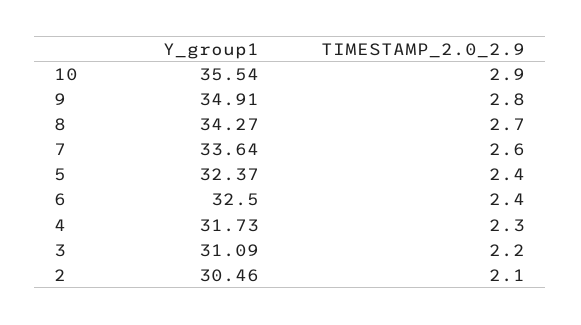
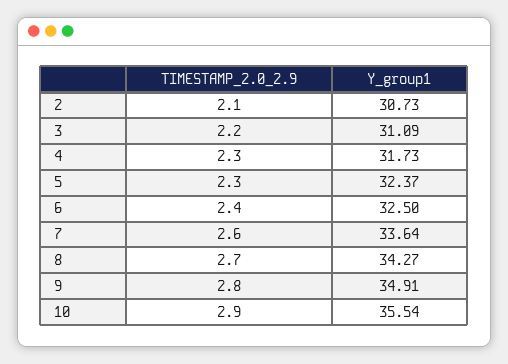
TIMESTAMP_2.0_2.9, 5: 2.4 -> 2.3
Y_group1, 2: 30.46 -> 30.73

